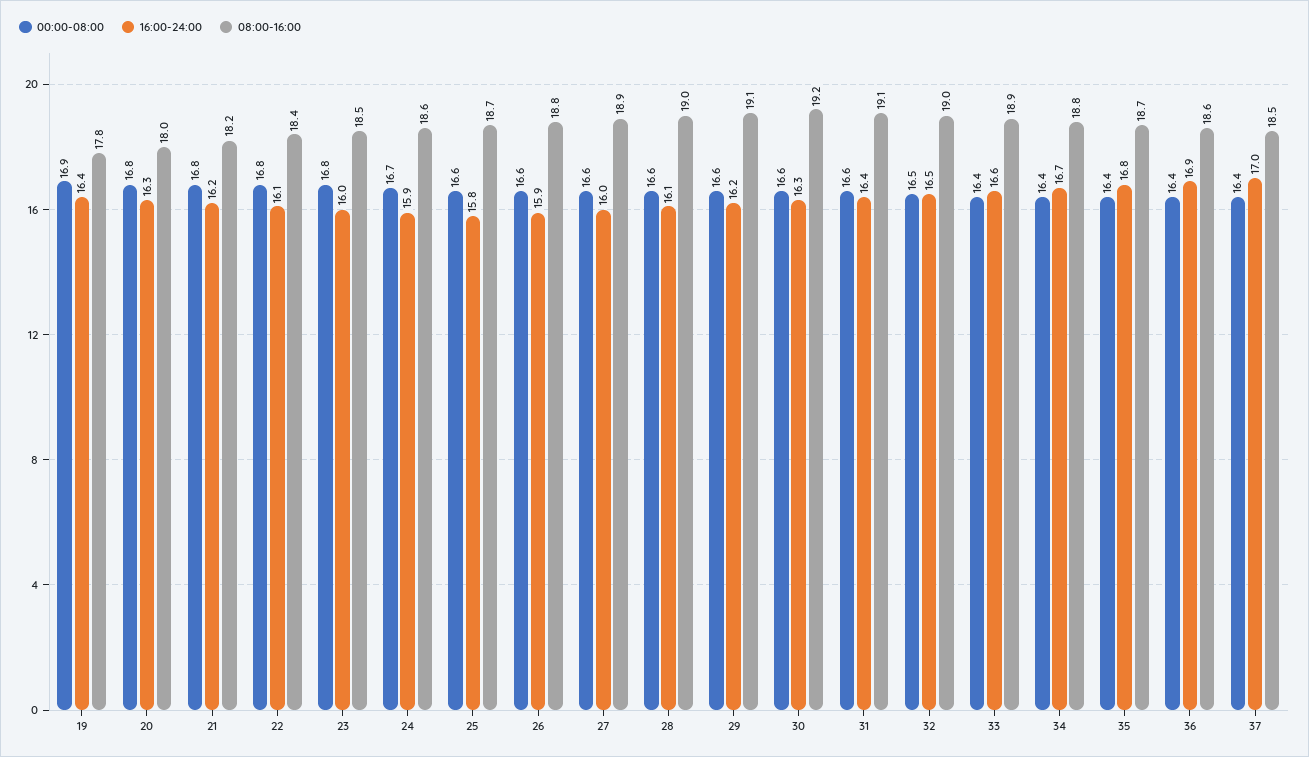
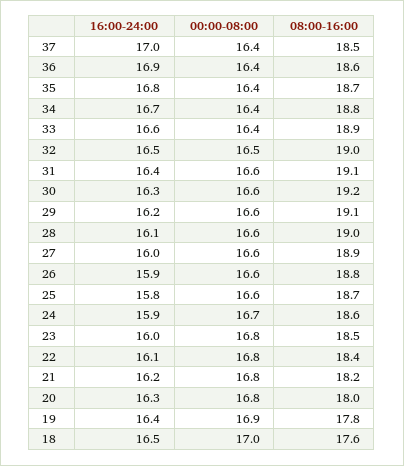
16:00-24:00, 18: none -> 16.5
00:00-08:00, 18: none -> 17
08:00-16:00, 18: none -> 17.6

